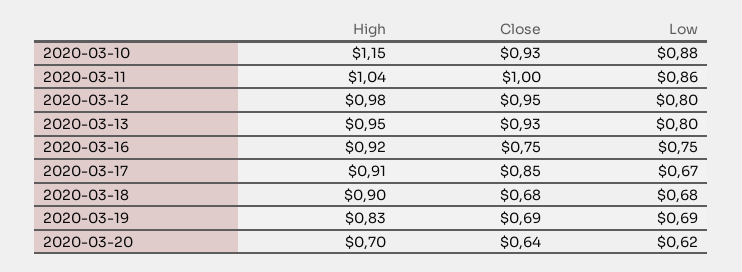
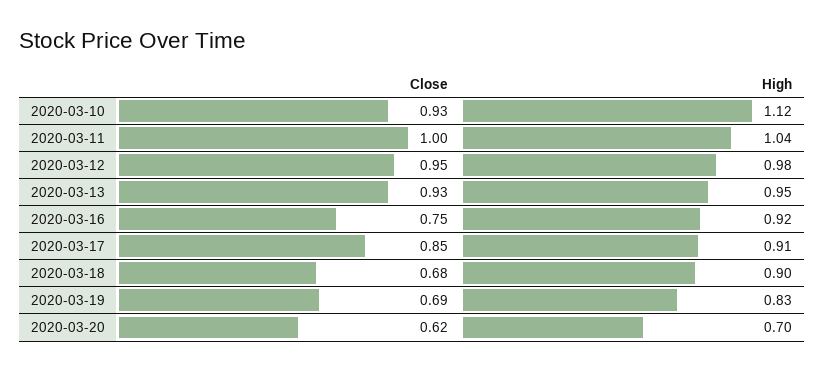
High, 2020-03-10: 1.15 -> 1.12
Low, 2020-03-10: 0.88 -> none
Low, 2020-03-11: 0.86 -> none
Low, 2020-03-12: 0.8 -> none
Low, 2020-03-13: 0.8 -> none
Low, 2020-03-16: 0.75 -> none
Low, 2020-03-17: 0.67 -> none
Low, 2020-03-18: 0.68 -> none
Low, 2020-03-19: 0.69 -> none
Close, 2020-03-20: 0.64 -> 0.62
Low, 2020-03-20: 0.62 -> none

